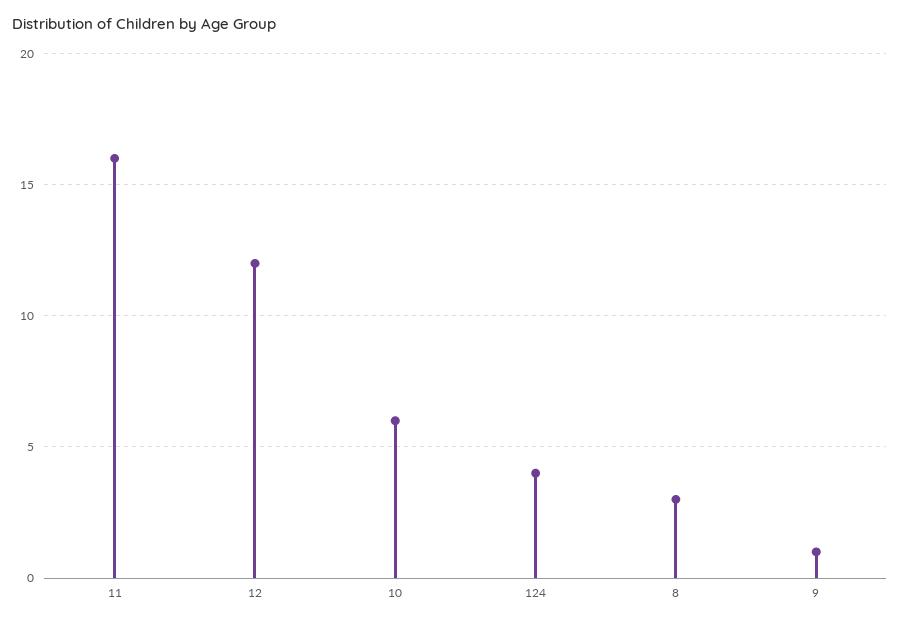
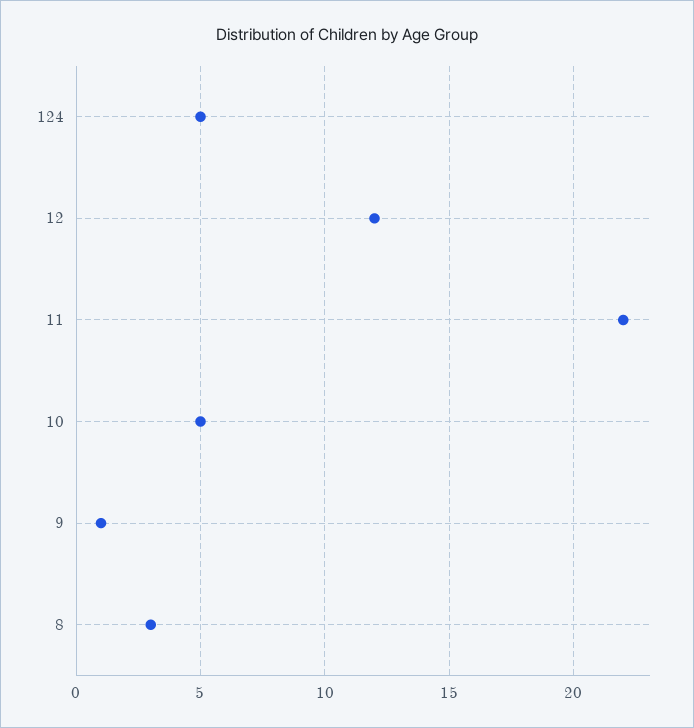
11: 16 -> 22
10: 6 -> 5
124: 4 -> 5

